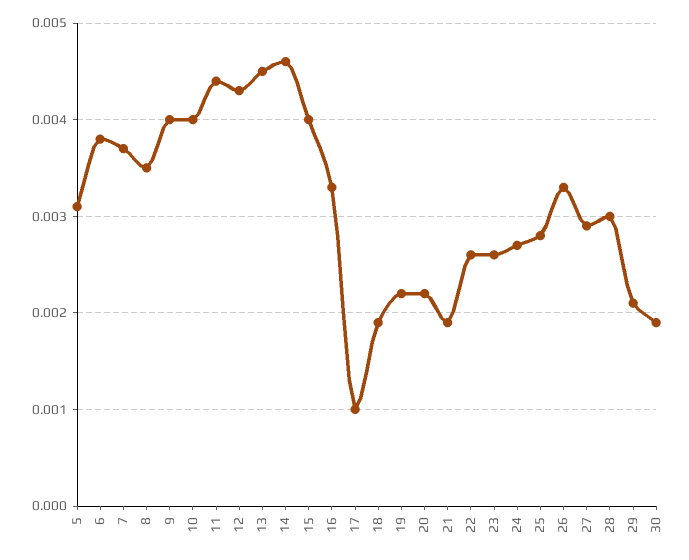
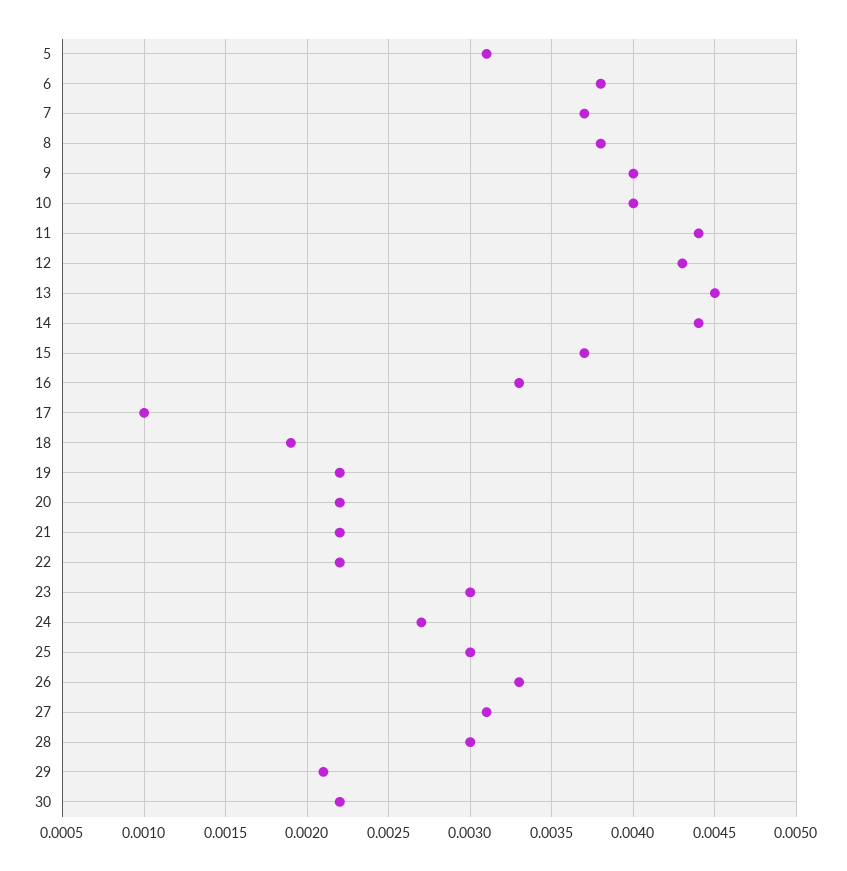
8: 0.0035 -> 0.0038
14: 0.0046 -> 0.0044
15: 0.004 -> 0.0037
21: 0.0019 -> 0.0022
22: 0.0026 -> 0.0022
23: 0.0026 -> 0.003
25: 0.0028 -> 0.003
27: 0.0029 -> 0.0031
30: 0.0019 -> 0.0022

